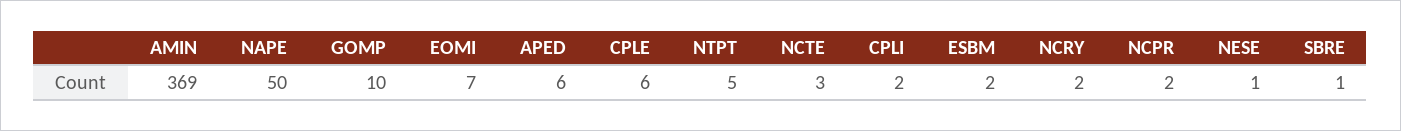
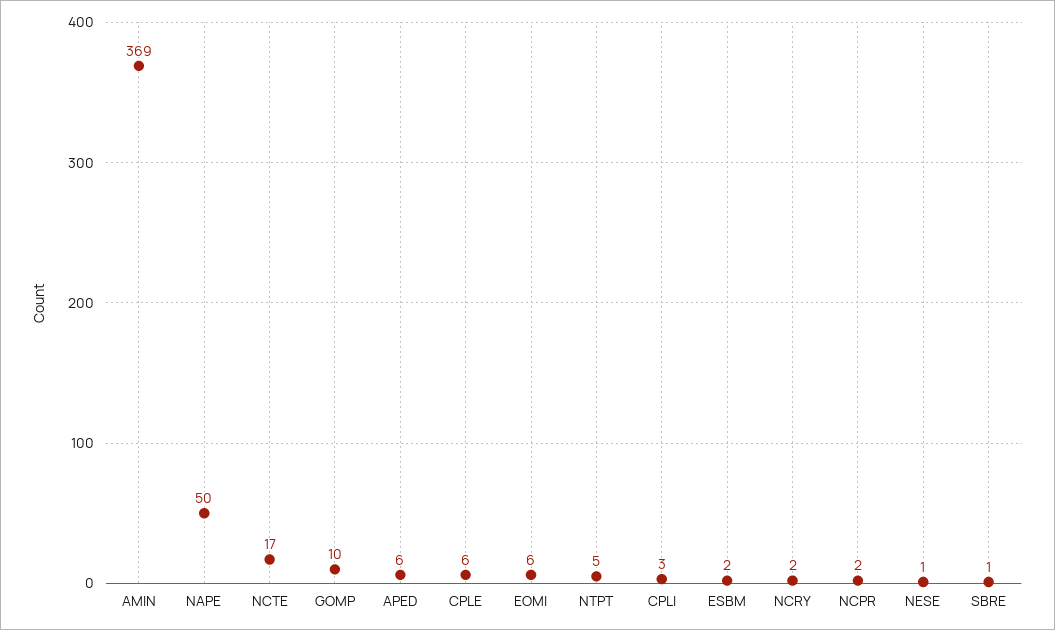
EOMI: 7 -> 6
NCTE: 3 -> 17
CPLI: 2 -> 3

